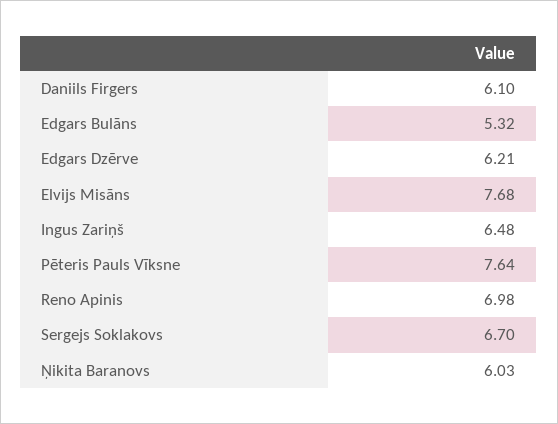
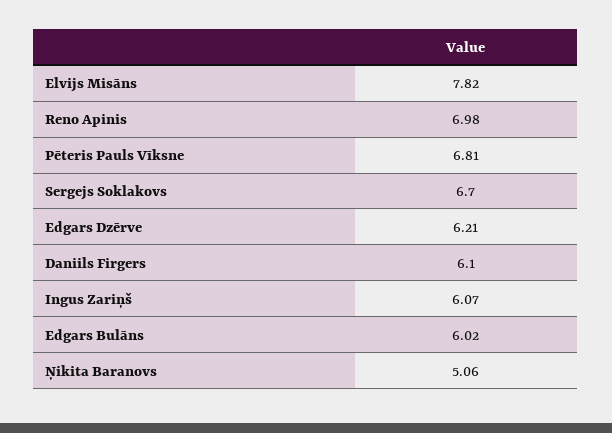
Edgars Bulāns: 5.32 -> 6.02
Elvijs Misāns: 7.68 -> 7.82
Ingus Zariņš: 6.48 -> 6.07
Pēteris Pauls Vīksne: 7.64 -> 6.81
Ņikita Baranovs: 6.03 -> 5.06

